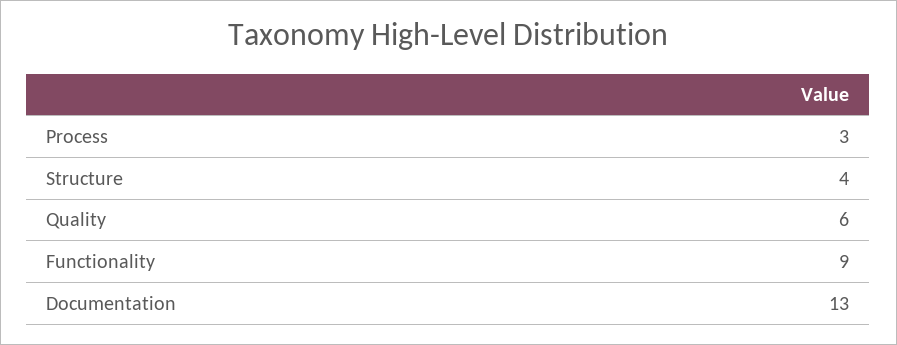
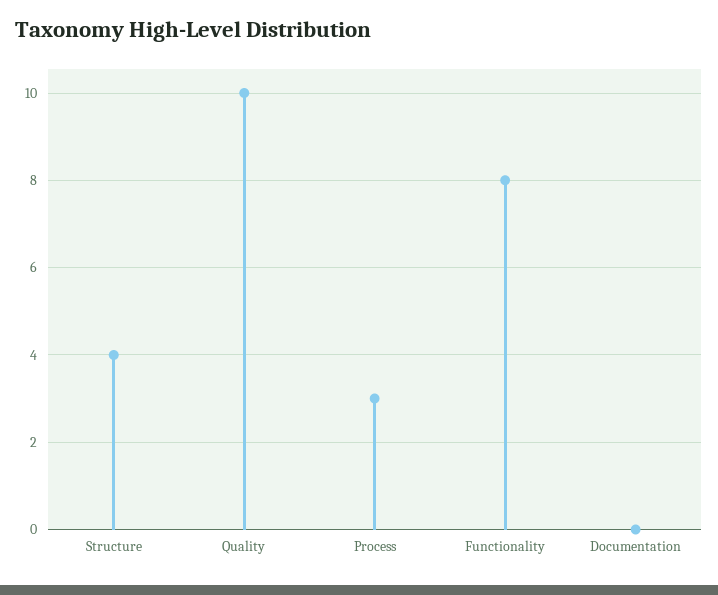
Quality: 6 -> 10
Functionality: 9 -> 8
Documentation: 13 -> 0

